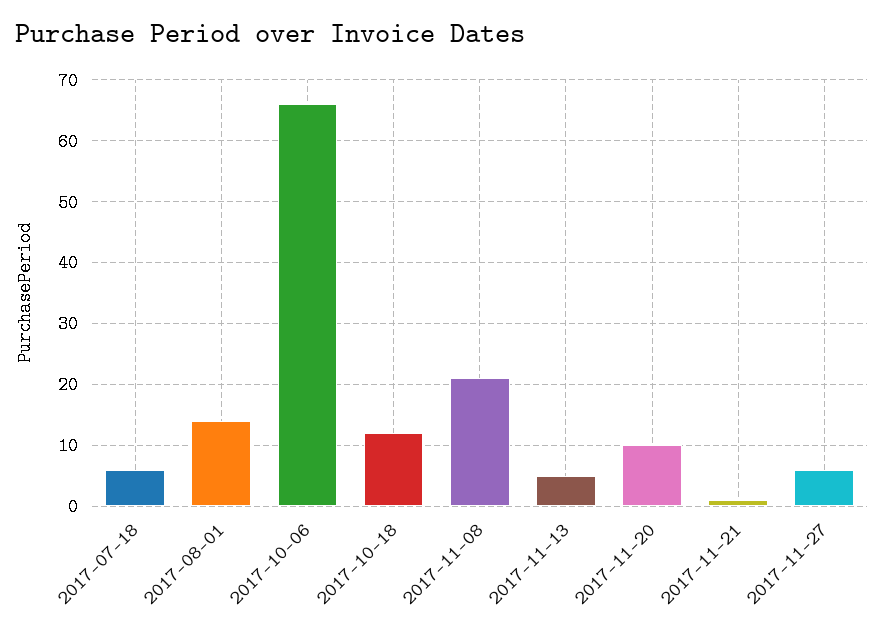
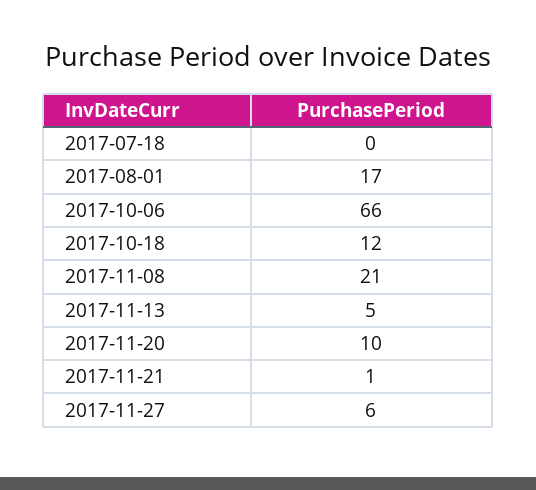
2017-07-18: 6 -> 0
2017-08-01: 14 -> 17

